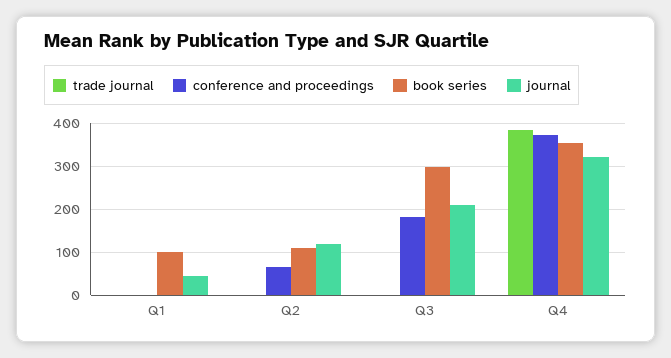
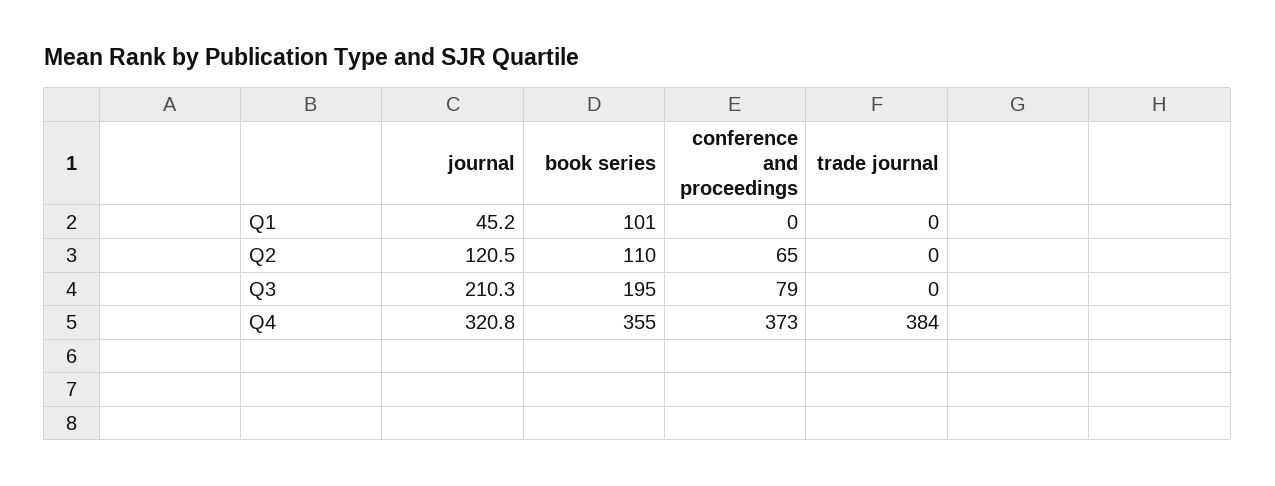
conference and proceedings, Q3: 180 -> 79
book series, Q3: 300 -> 195

